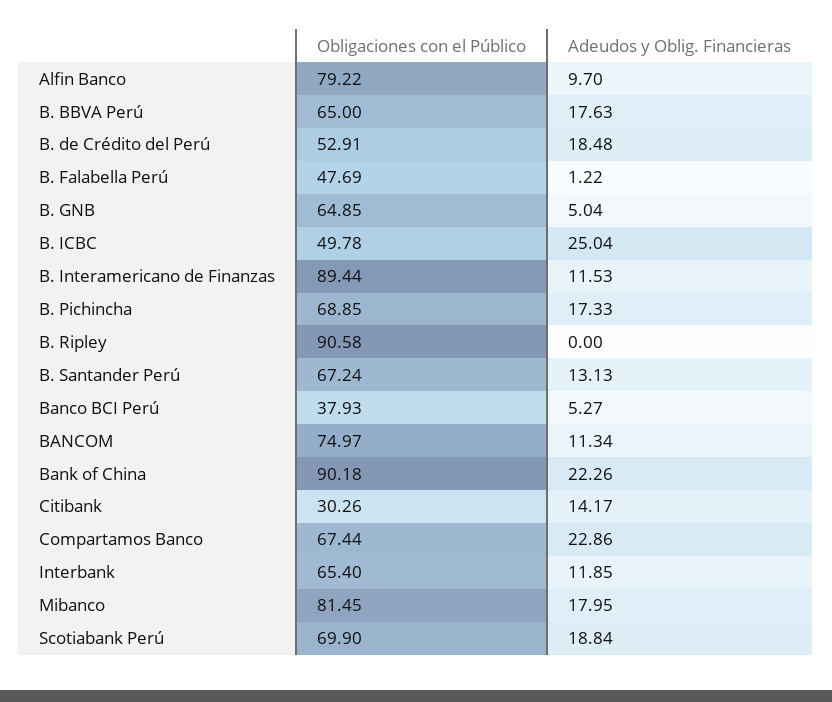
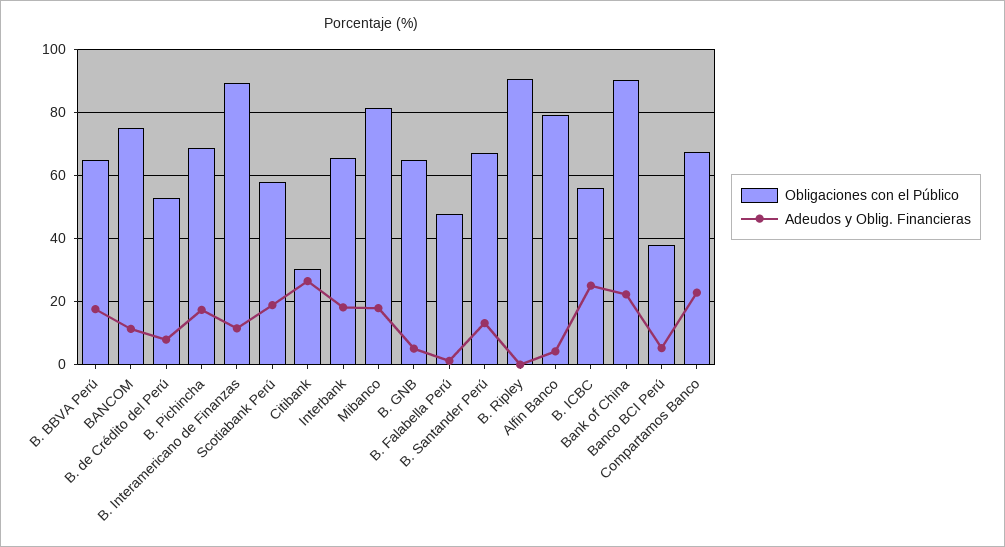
Adeudos y Oblig. Financieras, Alfin Banco: 9.7 -> 4
Adeudos y Oblig. Financieras, B. de Crédito del Perú: 18.48 -> 8
Obligaciones con el Público, B. ICBC: 49.78 -> 56
Adeudos y Oblig. Financieras, Citibank: 14.17 -> 26
Adeudos y Oblig. Financieras, Interbank: 11.85 -> 18
Obligaciones con el Público, Scotiabank Perú: 69.9 -> 58

